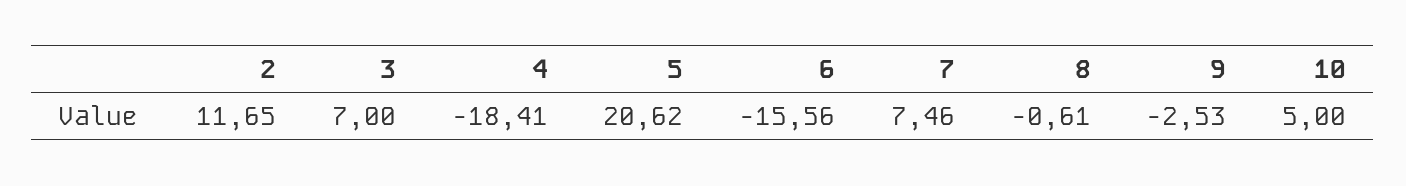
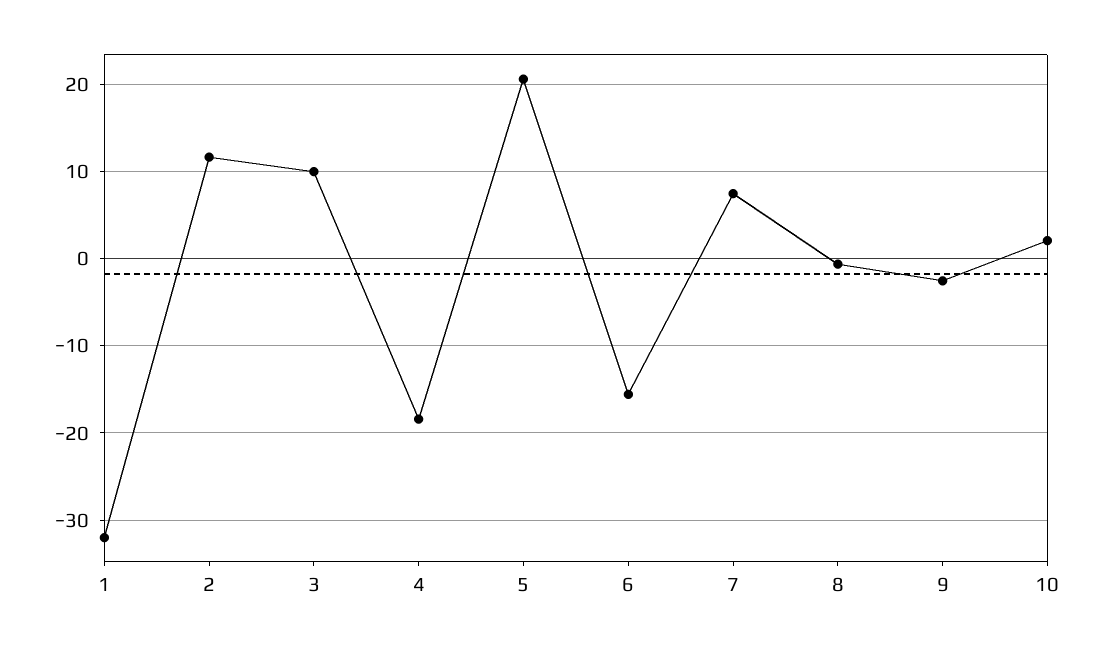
3: 7 -> 10
10: 5 -> 2
1: none -> -32

